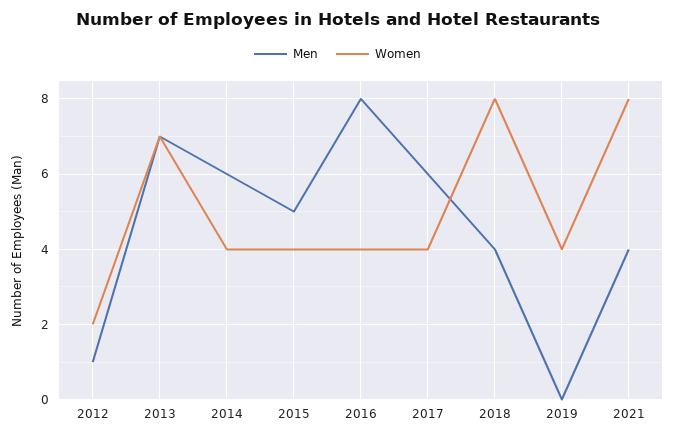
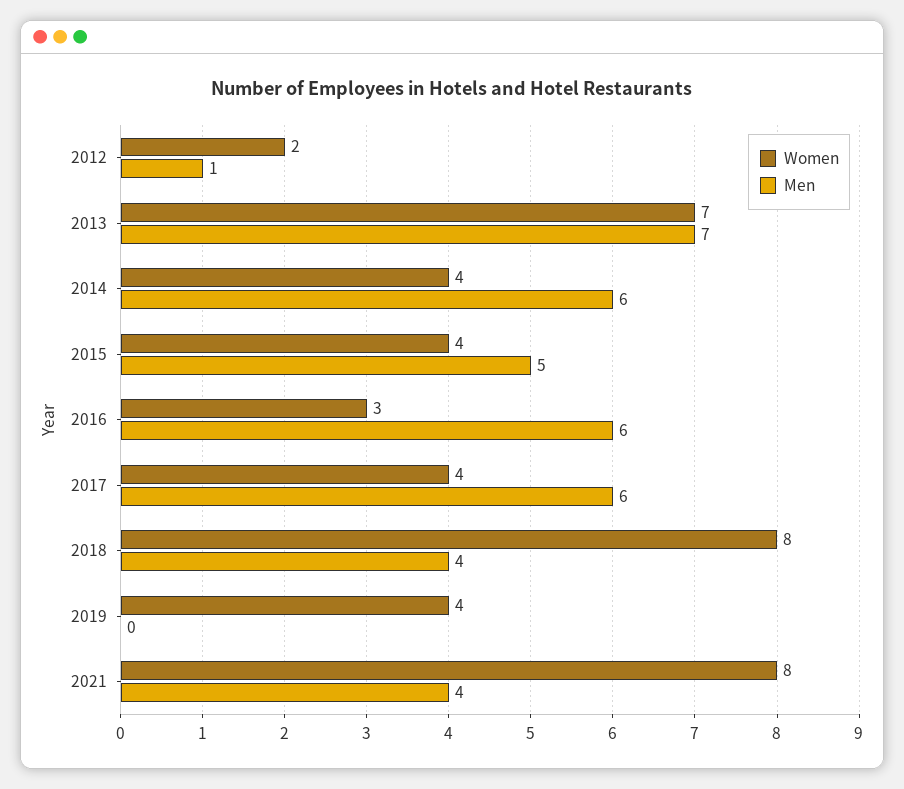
Men, 2016: 8 -> 6
Women, 2016: 4 -> 3

